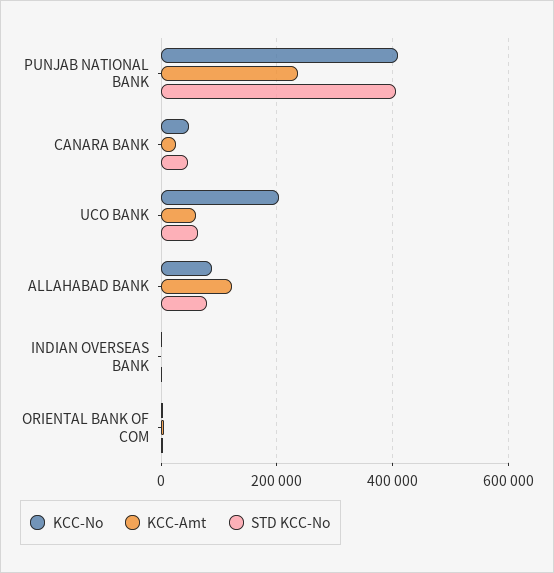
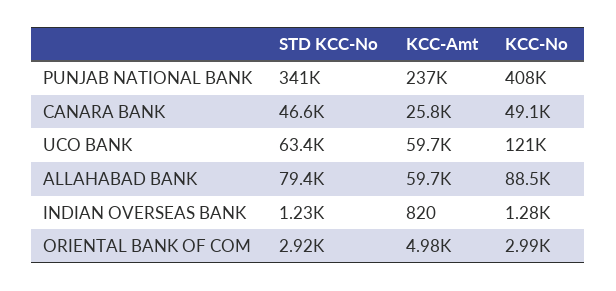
STD KCC-No, PUNJAB NATIONAL BANK: 400000 -> 341000
KCC-No, UCO BANK: 200000 -> 121000
KCC-Amt, ALLAHABAD BANK: 120000 -> 59700

